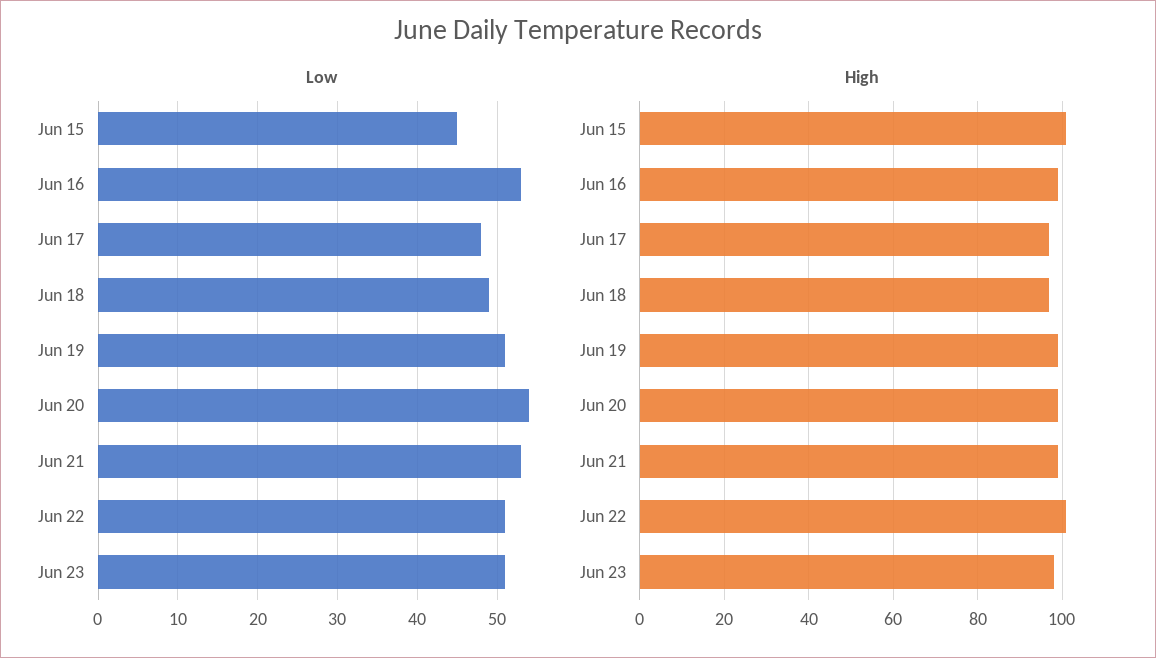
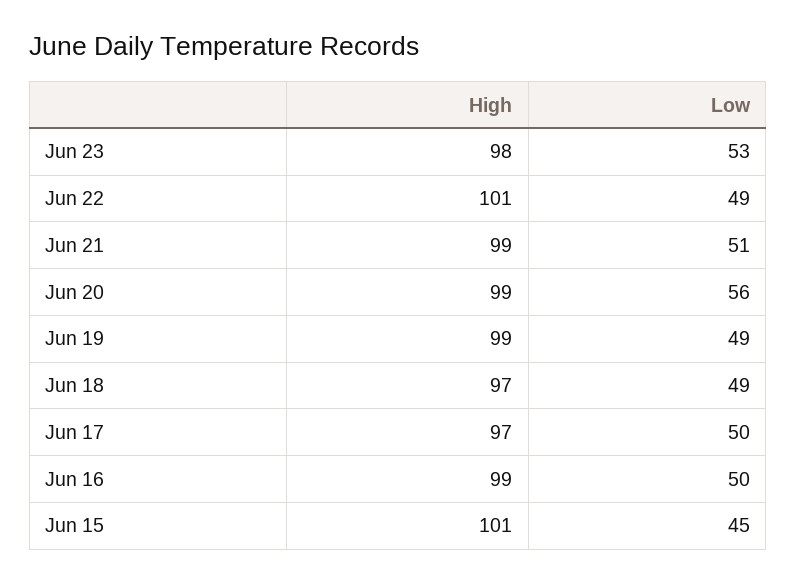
Low, Jun 16: 53 -> 50
Low, Jun 17: 48 -> 50
Low, Jun 19: 51 -> 49
Low, Jun 20: 54 -> 56
Low, Jun 21: 53 -> 51
Low, Jun 22: 51 -> 49
Low, Jun 23: 51 -> 53

